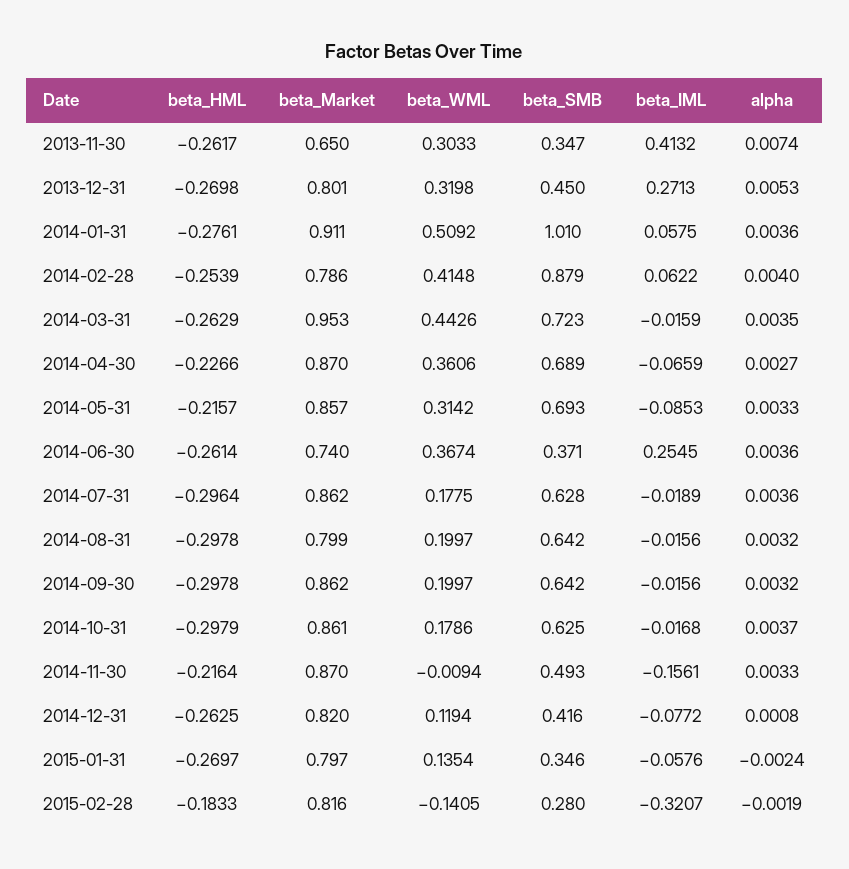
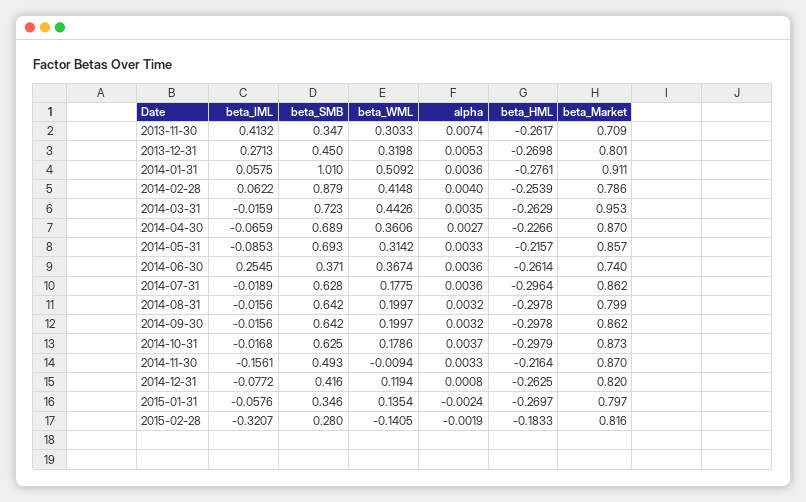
beta_Market, 2013-11-30: 0.65 -> 0.709
beta_Market, 2014-10-31: 0.861 -> 0.873

